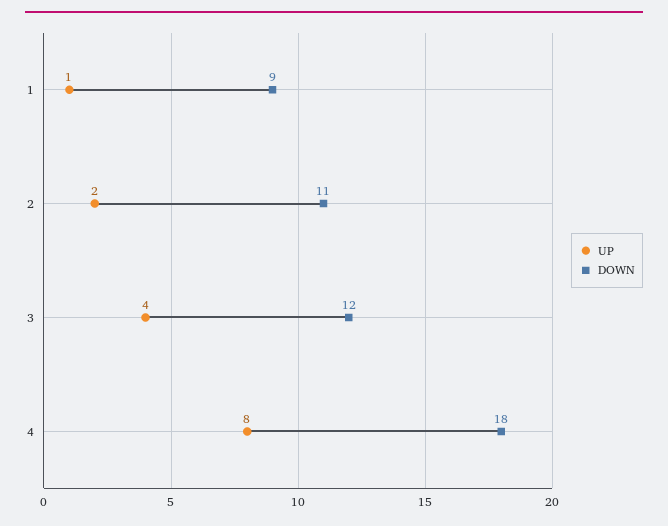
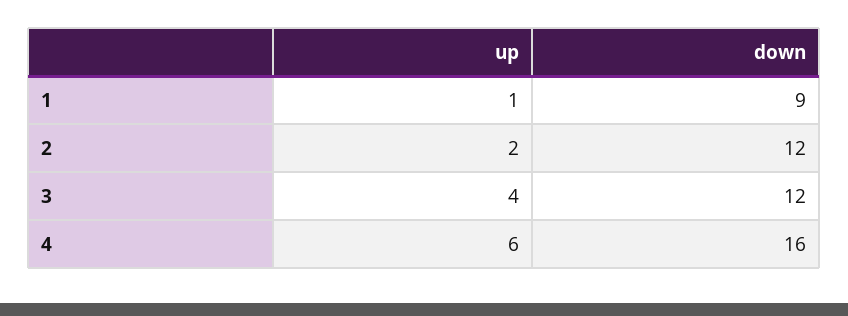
DOWN, 2: 11 -> 12
UP, 4: 8 -> 6
DOWN, 4: 18 -> 16

